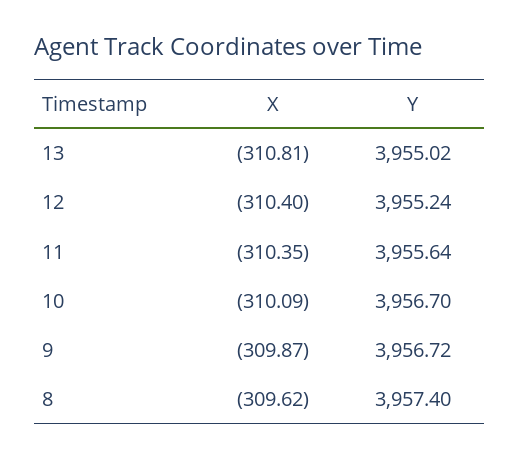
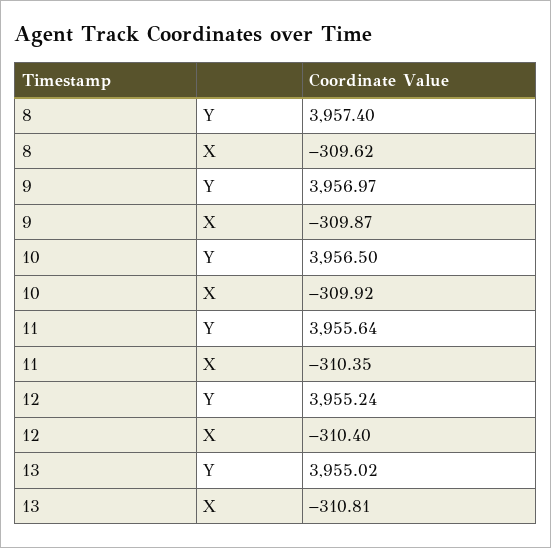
X, 10: -310.09 -> -309.92
Y, 10: 3956.7 -> 3956.5
Y, 9: 3956.72 -> 3956.97

